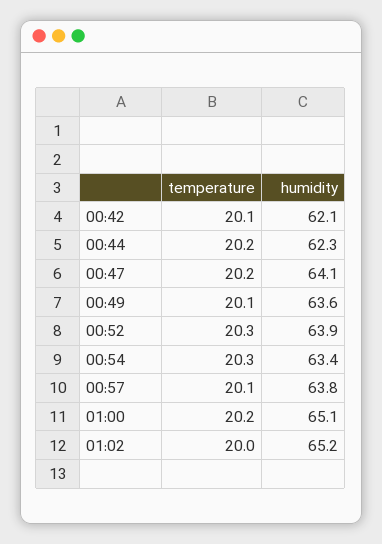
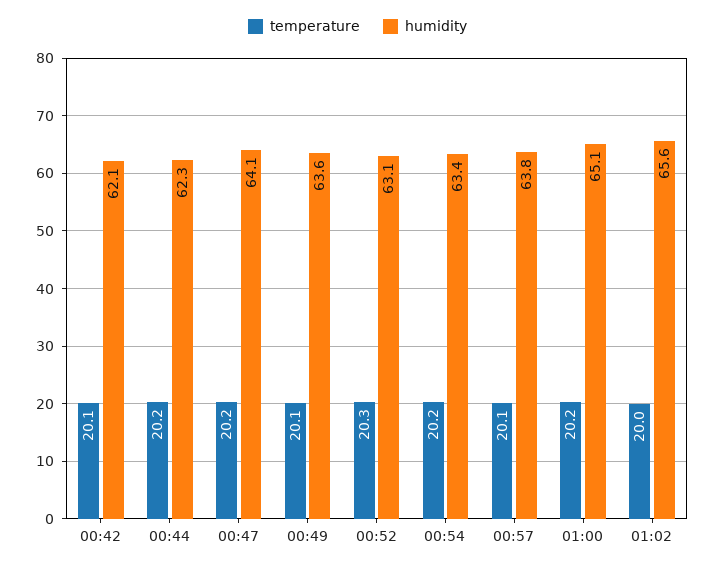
humidity, 00:52: 63.9 -> 63.1
temperature, 00:54: 20.3 -> 20.2
humidity, 01:02: 65.2 -> 65.6

